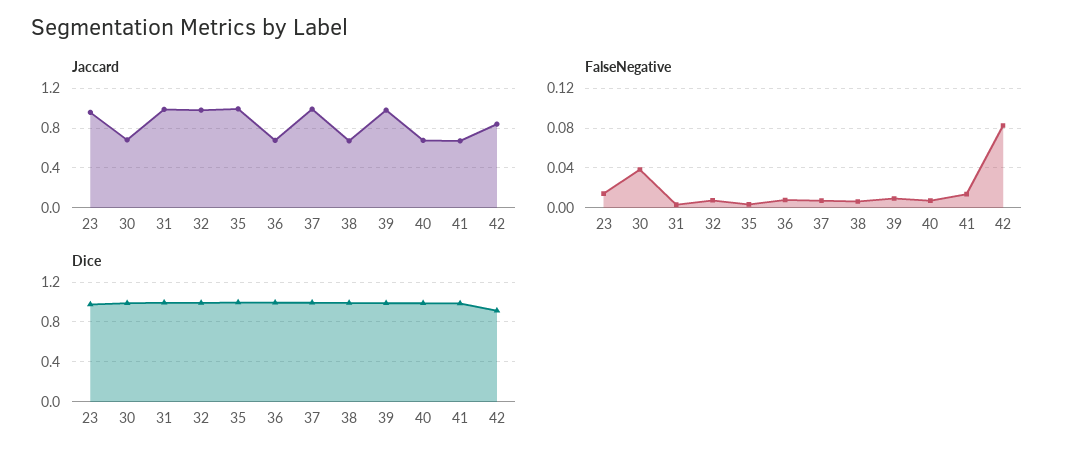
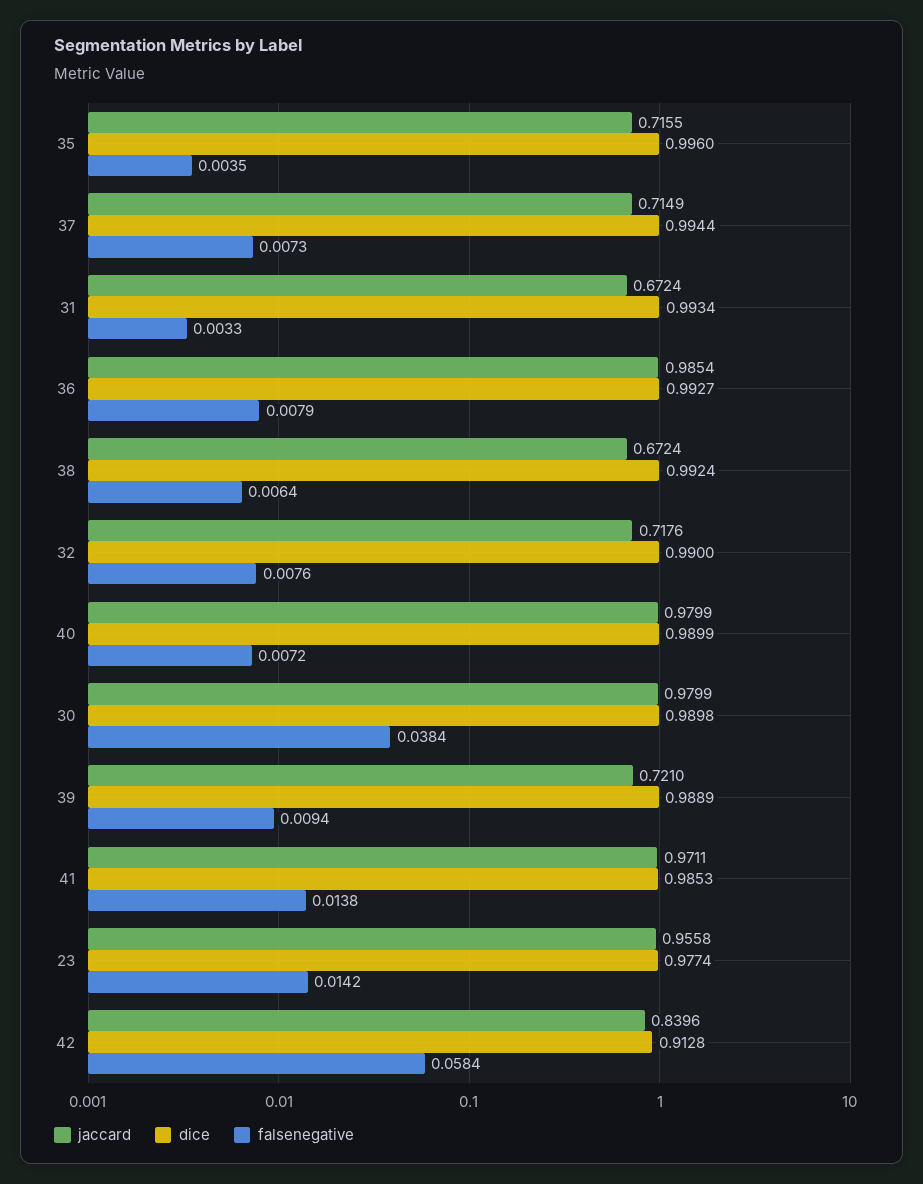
Jaccard, 30: 0.7 -> 0.9799
Jaccard, 31: 1 -> 0.6724
Jaccard, 32: 1 -> 0.7176
Jaccard, 35: 1 -> 0.7155
Jaccard, 36: 0.7 -> 0.9854
Jaccard, 37: 1 -> 0.7149
Jaccard, 39: 1 -> 0.721
Jaccard, 40: 0.7 -> 0.9799
Jaccard, 41: 0.7 -> 0.9711
FalseNegative, 42: 0.08 -> 0.0584

